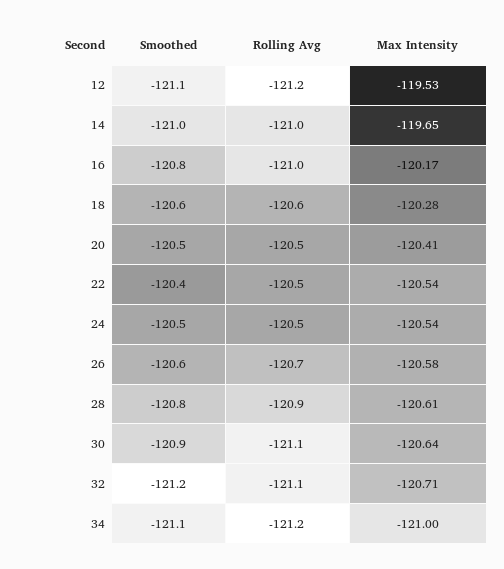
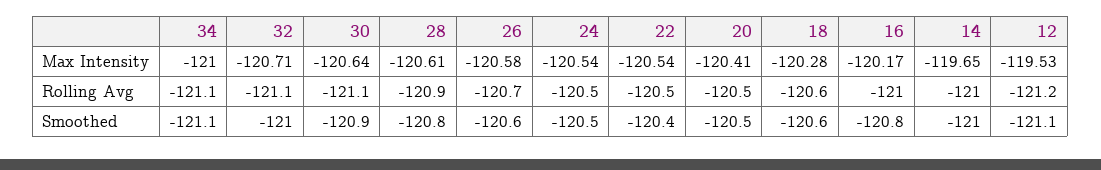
Smoothed, 32: -121.2 -> -121
Rolling Avg, 34: -121.2 -> -121.1

